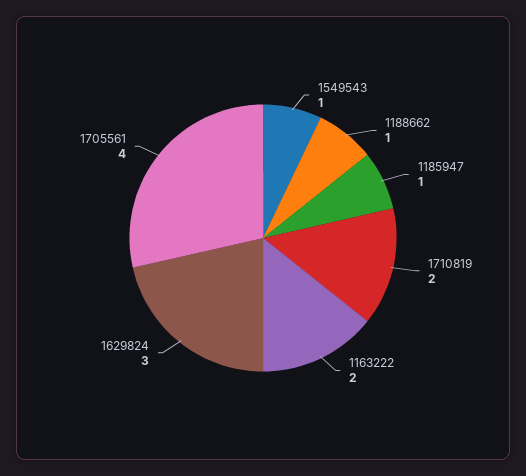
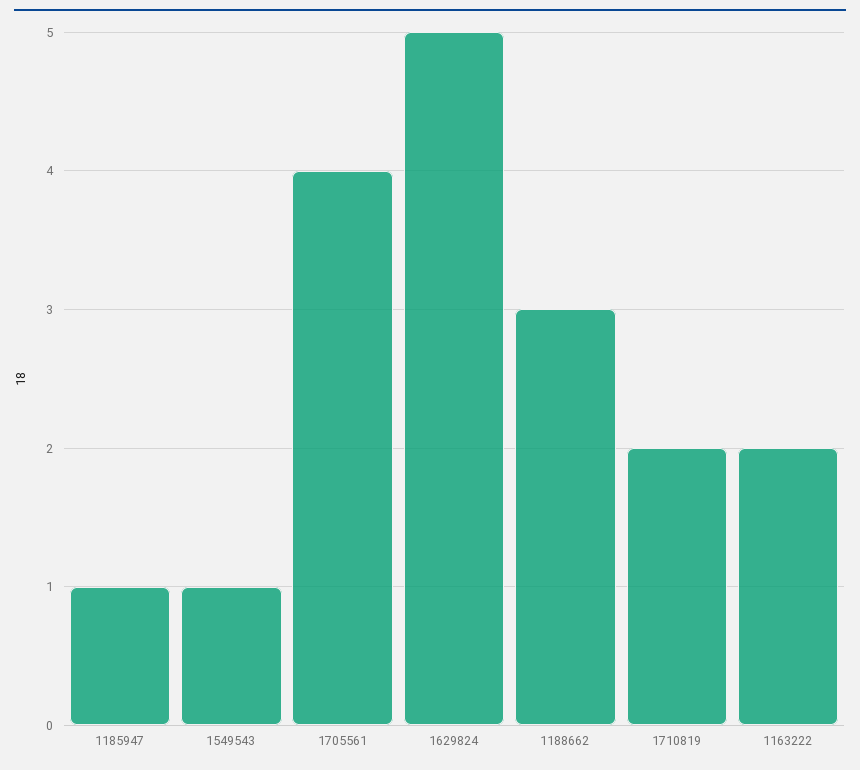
1188662: 1 -> 3
1629824: 3 -> 5

